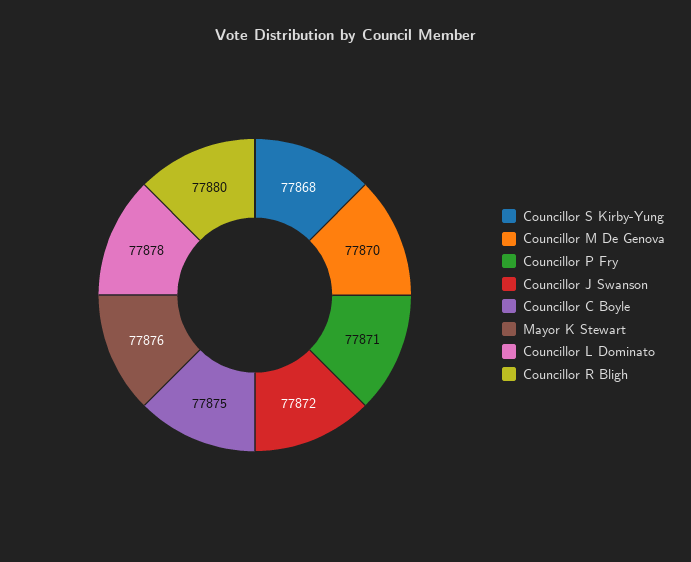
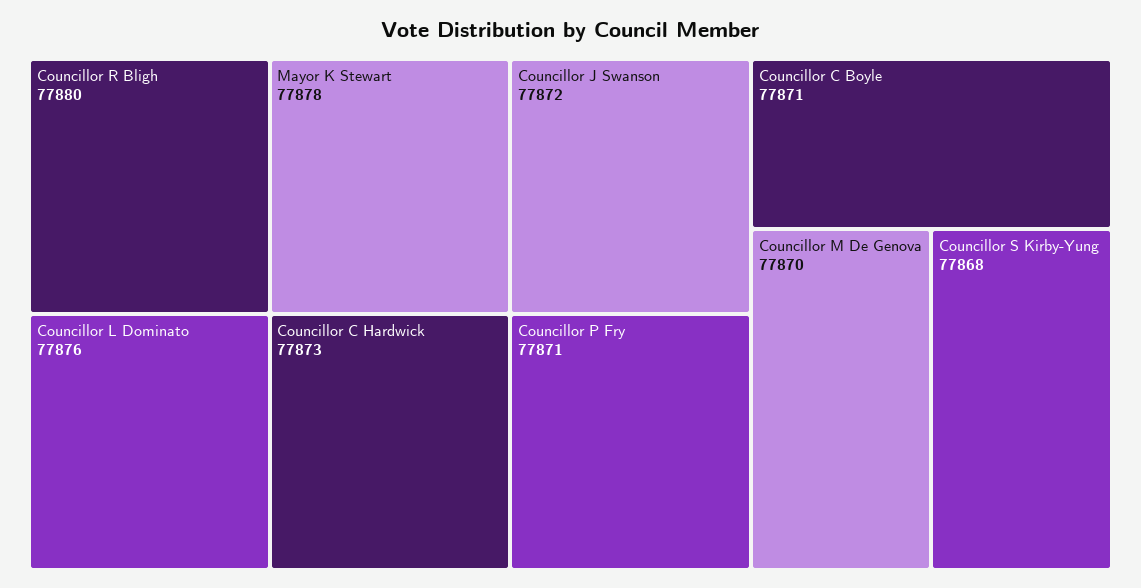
Councillor C Boyle: 77875 -> 77871
Mayor K Stewart: 77876 -> 77878
Councillor L Dominato: 77878 -> 77876
Councillor C Hardwick: none -> 77873

